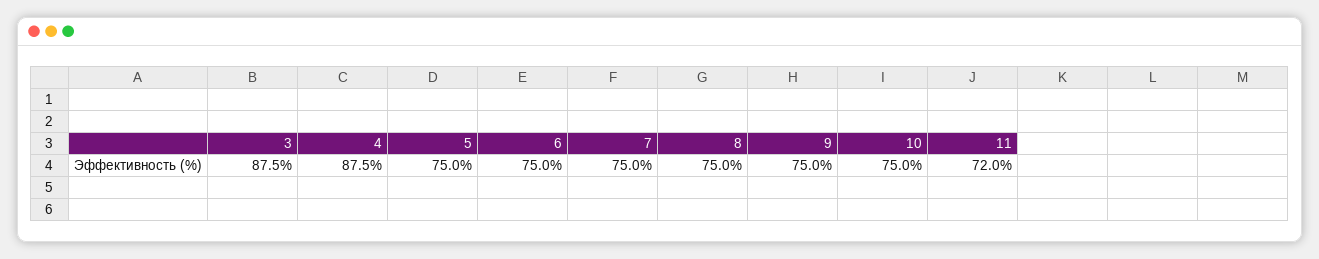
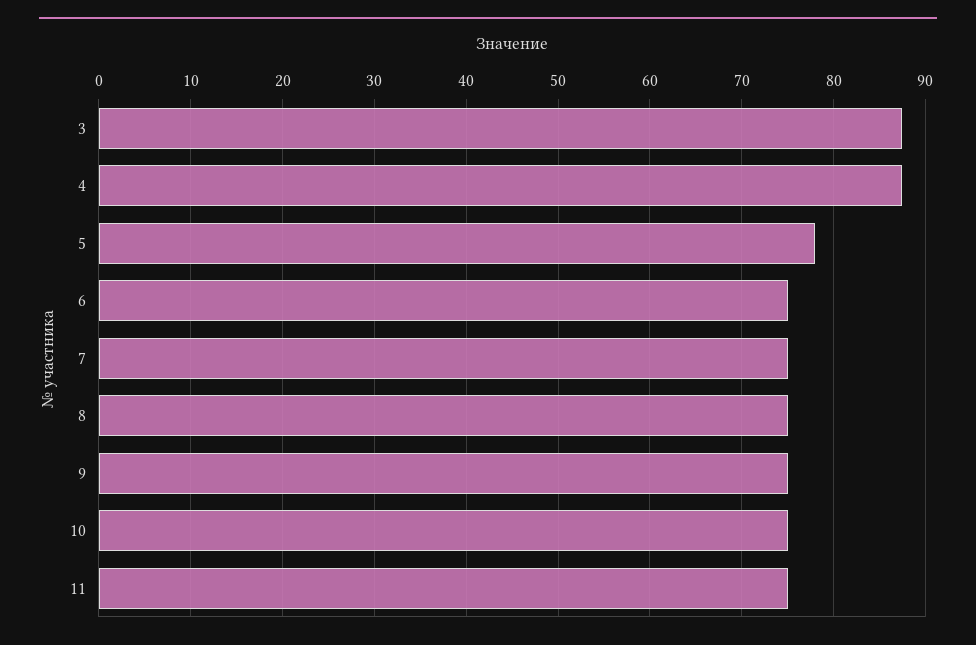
5: 75 -> 78
11: 72 -> 75

